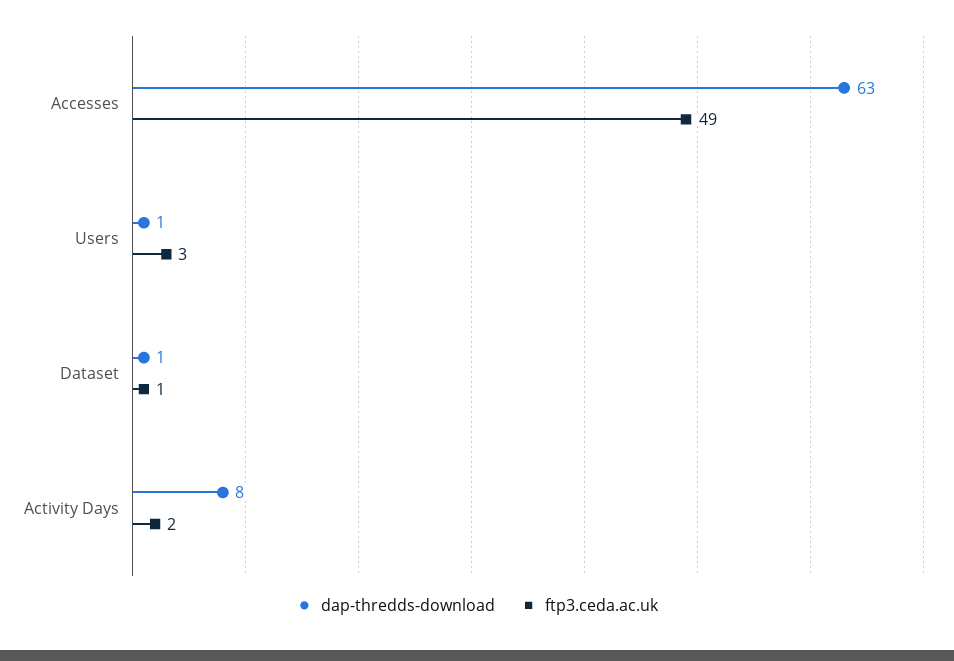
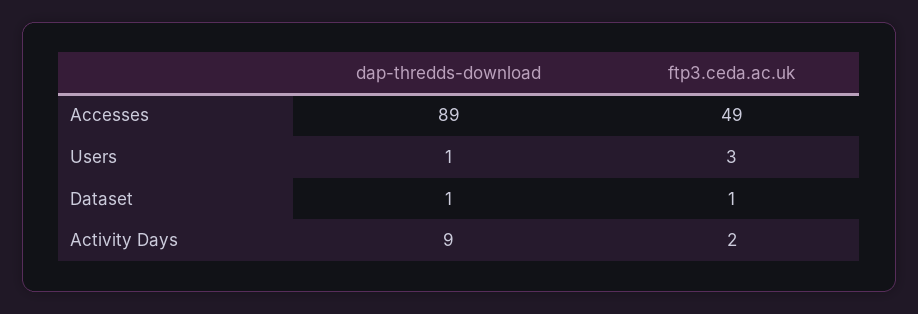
dap-thredds-download, Accesses: 63 -> 89
dap-thredds-download, Activity Days: 8 -> 9

